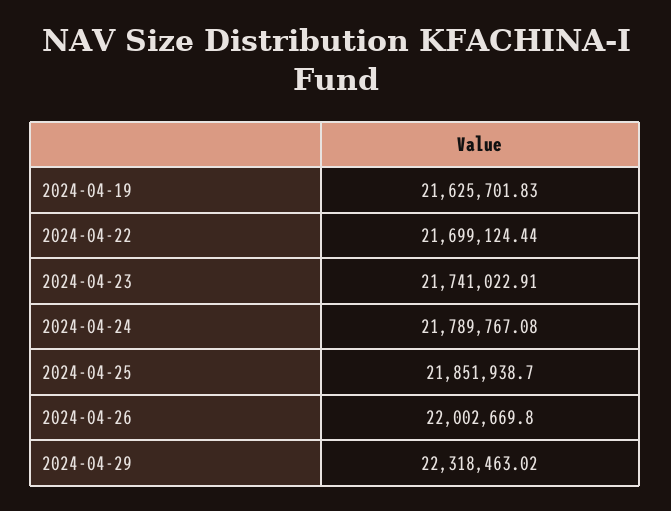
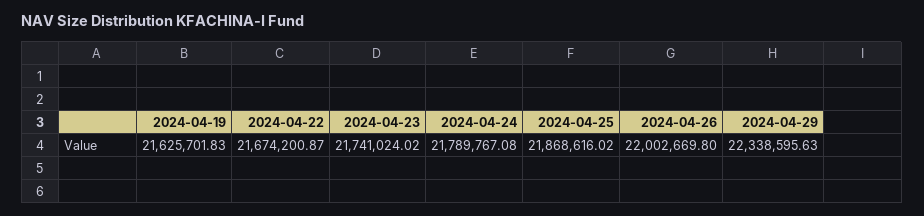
2024-04-22: 21699124.44 -> 21674200.87
2024-04-23: 21741022.91 -> 21741024.02
2024-04-25: 21851938.7 -> 21868616.02
2024-04-29: 22318463.02 -> 22338595.63

